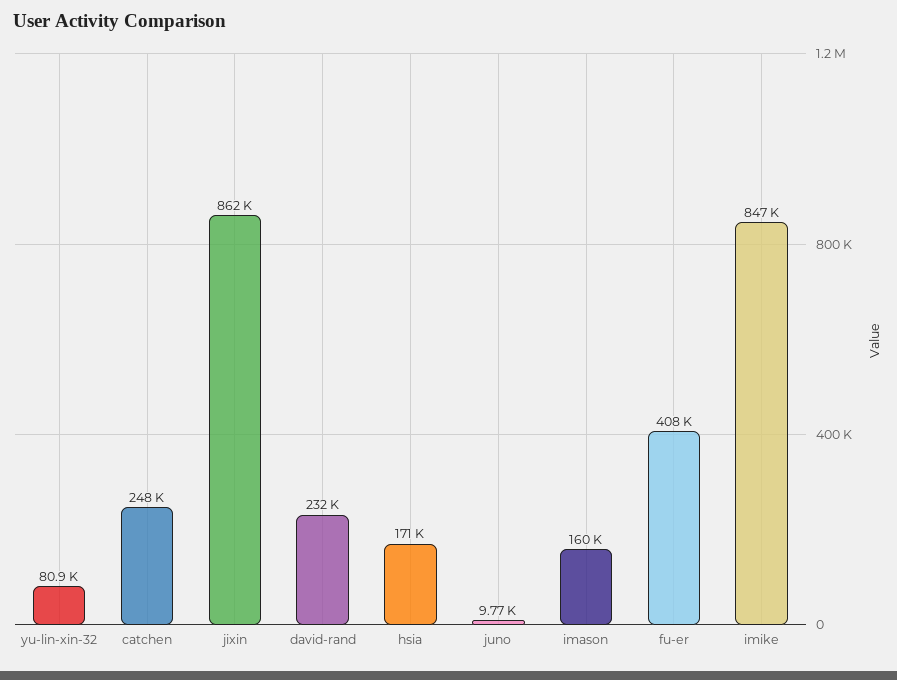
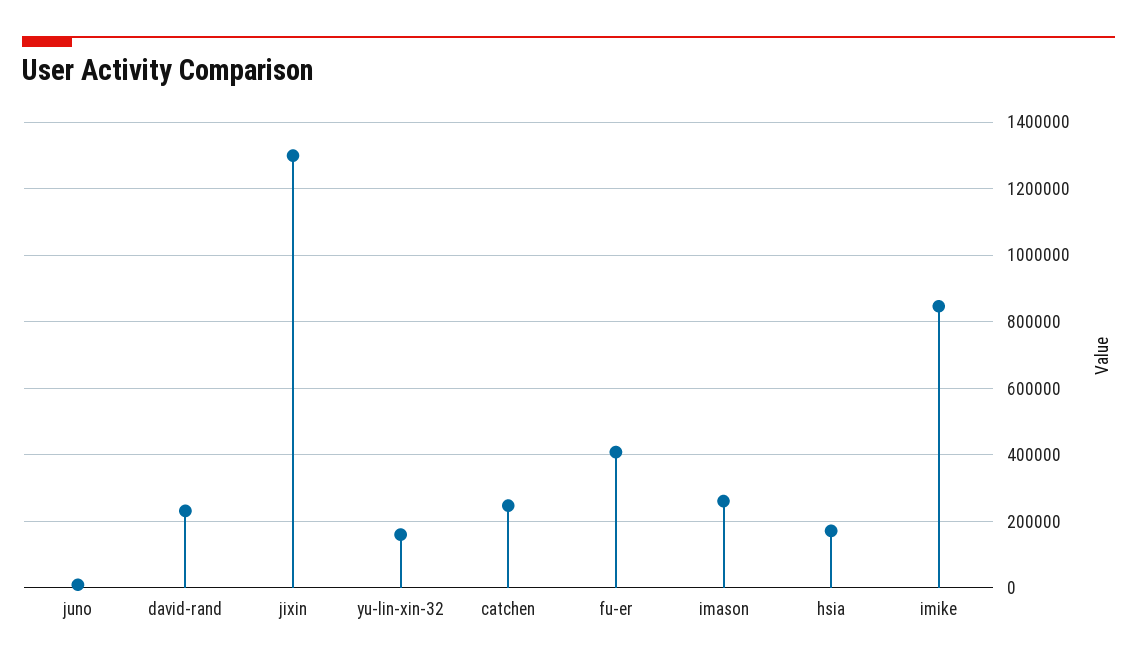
yu-lin-xin-32: 80900 -> 160000
jixin: 862000 -> 1300000
imason: 160000 -> 260000

